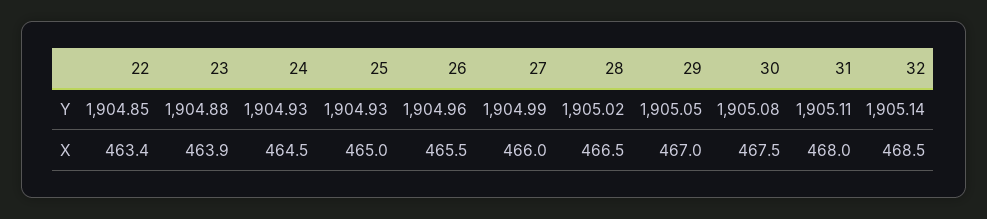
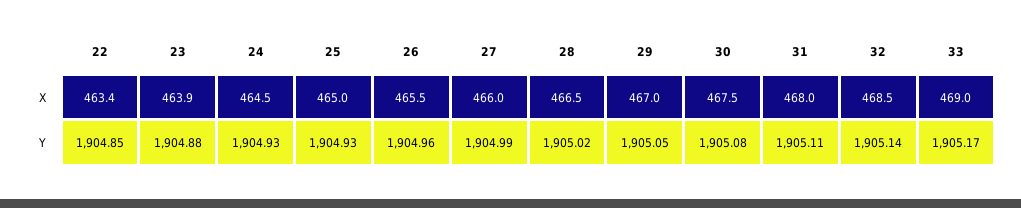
33, X: none -> 469
33, Y: none -> 1905.17

